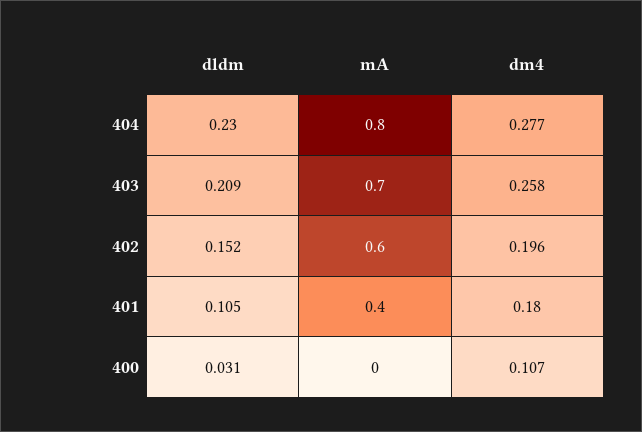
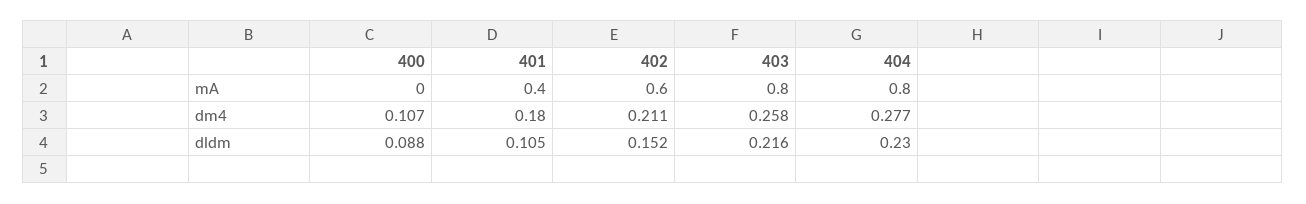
dldm, 403: 0.209 -> 0.216
mA, 403: 0.7 -> 0.8
dm4, 402: 0.196 -> 0.211
dldm, 400: 0.031 -> 0.088

